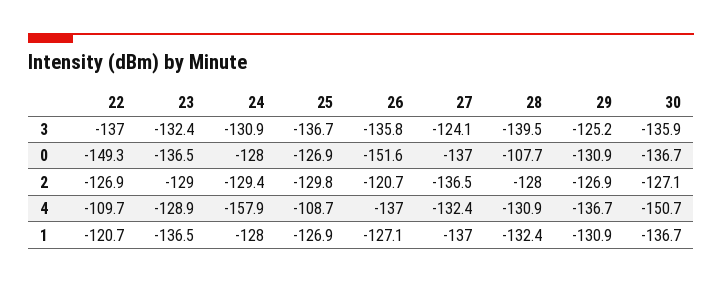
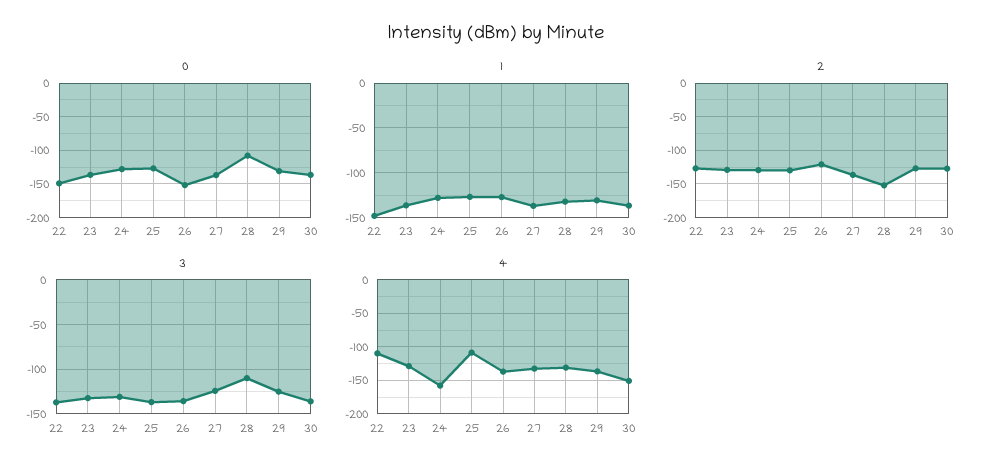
3, 28: -139.5 -> -110
2, 28: -128 -> -150
1, 22: -120.7 -> -150

